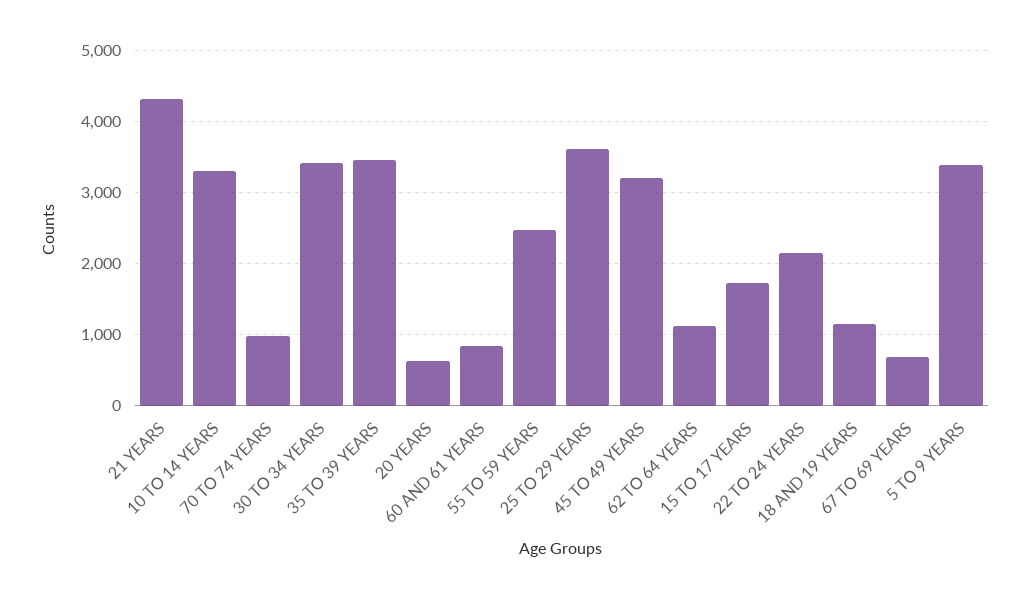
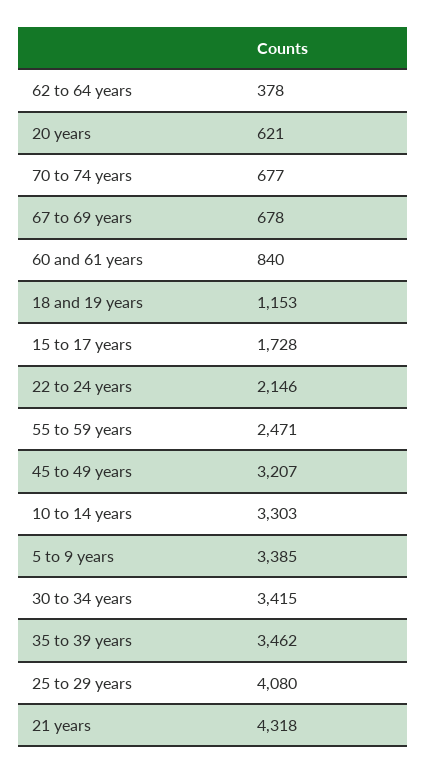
70 TO 74 YEARS: 1000 -> 677
25 TO 29 YEARS: 3600 -> 4080
62 TO 64 YEARS: 1100 -> 378

